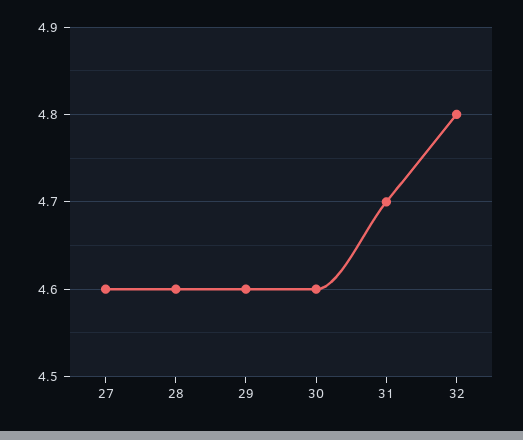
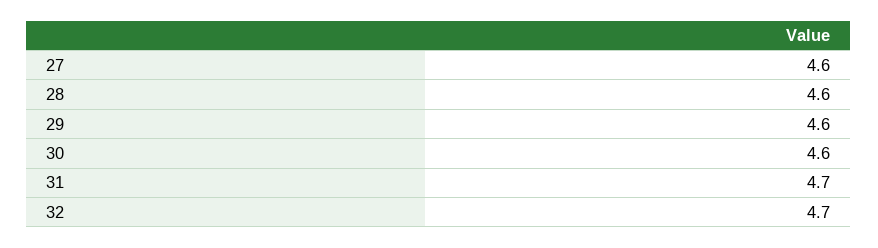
32: 4.8 -> 4.7

